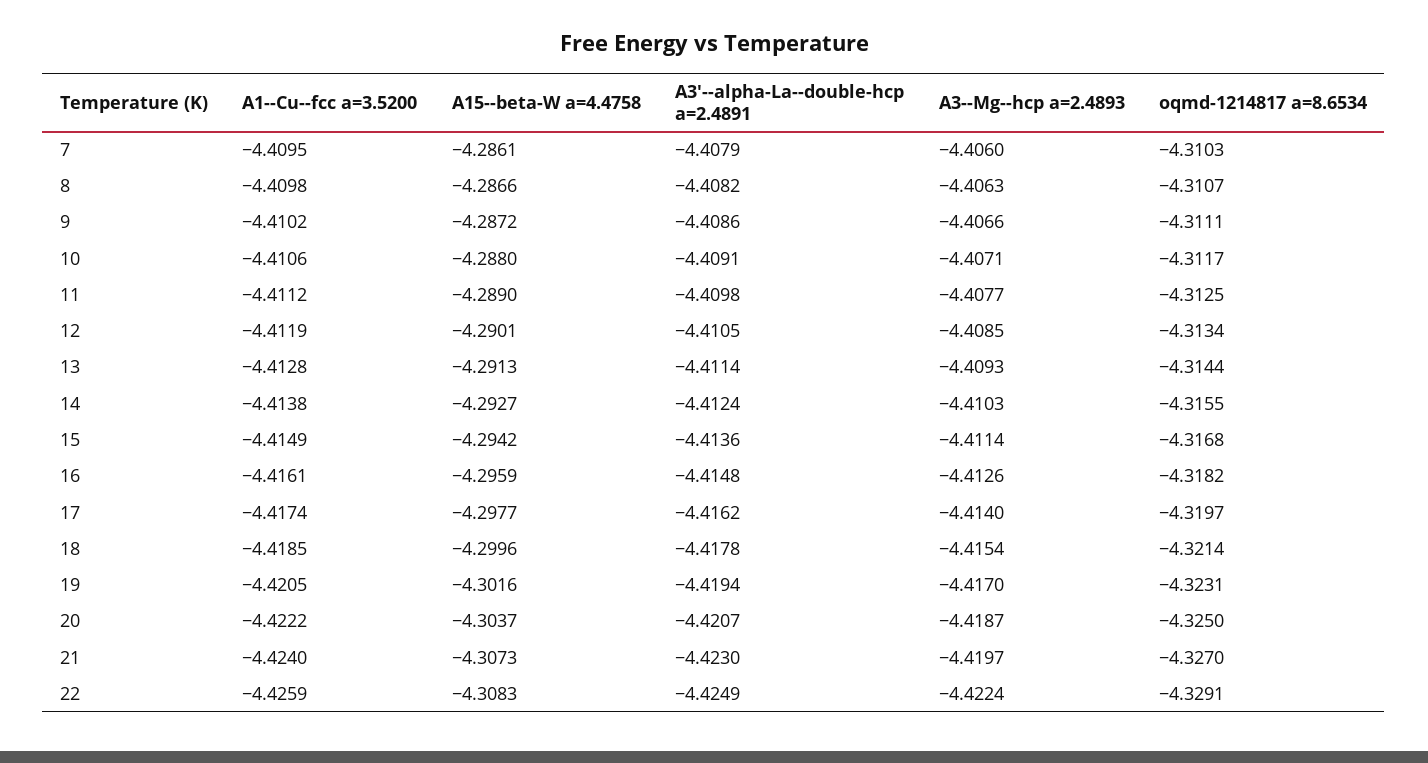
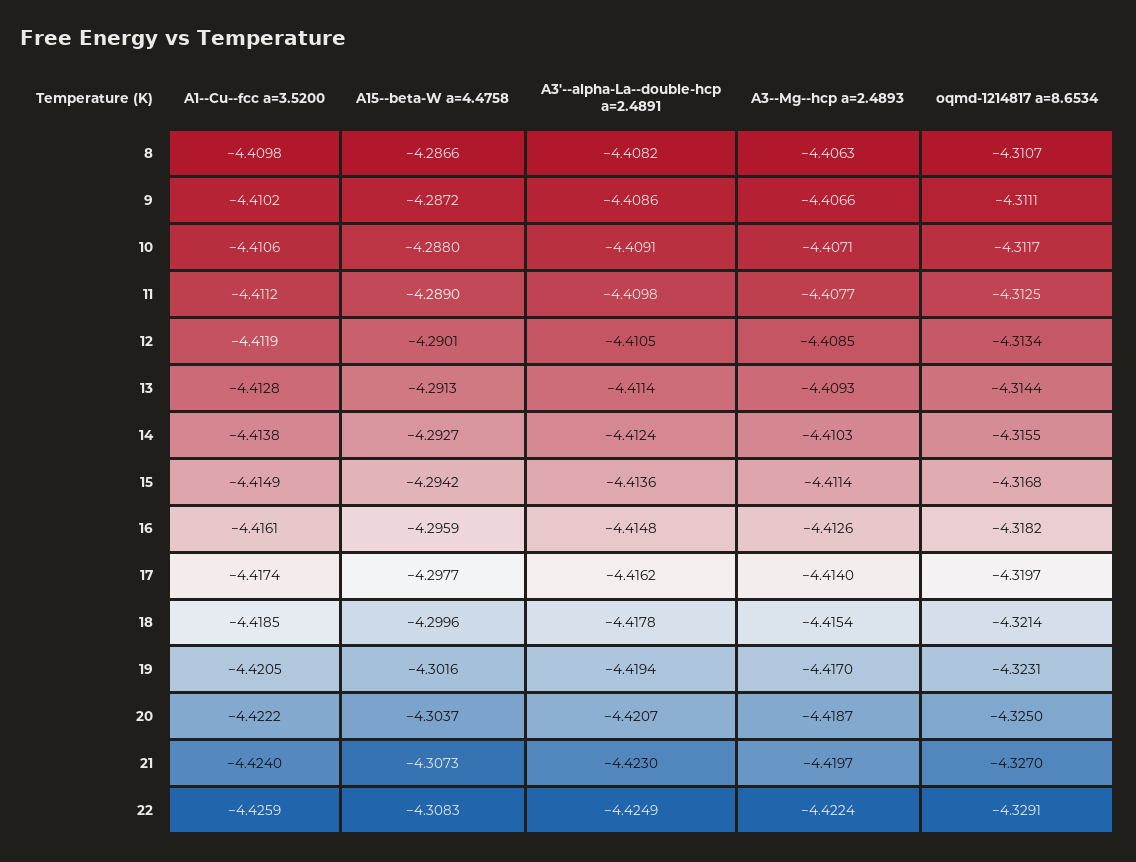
A1--Cu--fcc a=3.5200, 7: -4.4095 -> none
A15--beta-W a=4.4758, 7: -4.2861 -> none
A3'--alpha-La--double-hcp a=2.4891, 7: -4.4079 -> none
A3--Mg--hcp a=2.4893, 7: -4.406 -> none
oqmd-1214817 a=8.6534, 7: -4.3103 -> none

